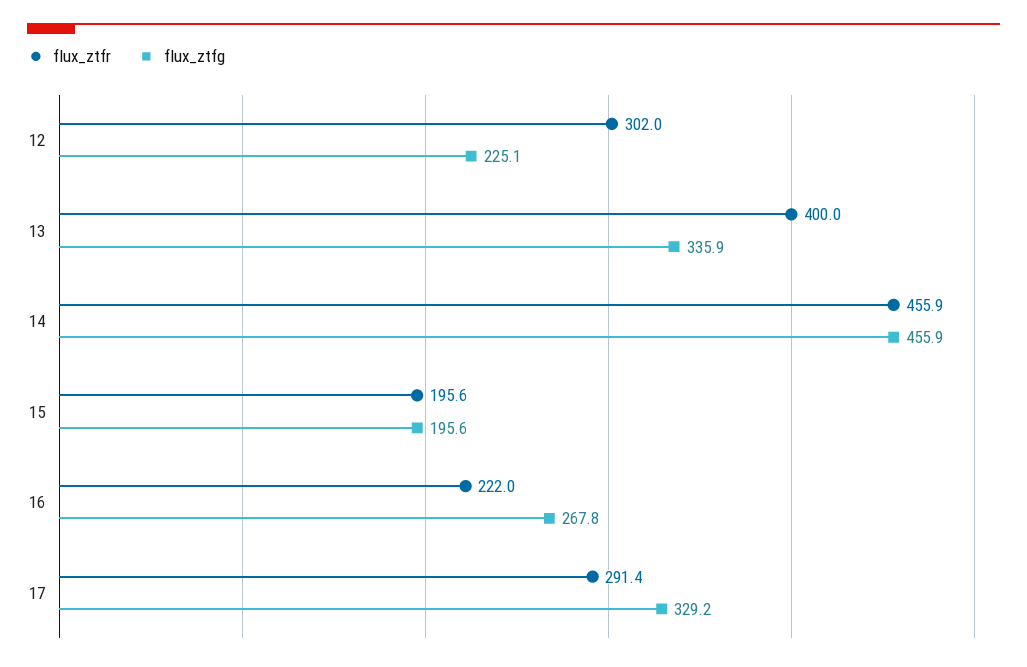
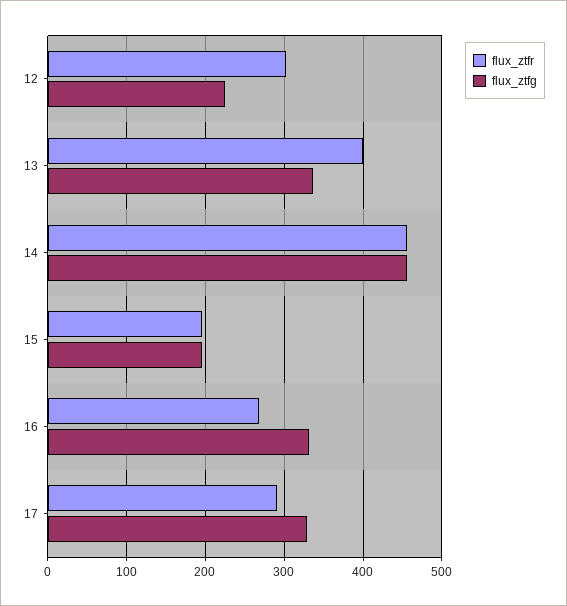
flux_ztfr, 16: 222 -> 270
flux_ztfg, 16: 267.8 -> 330

